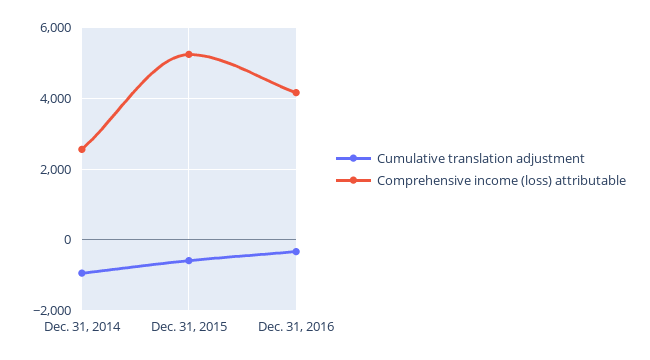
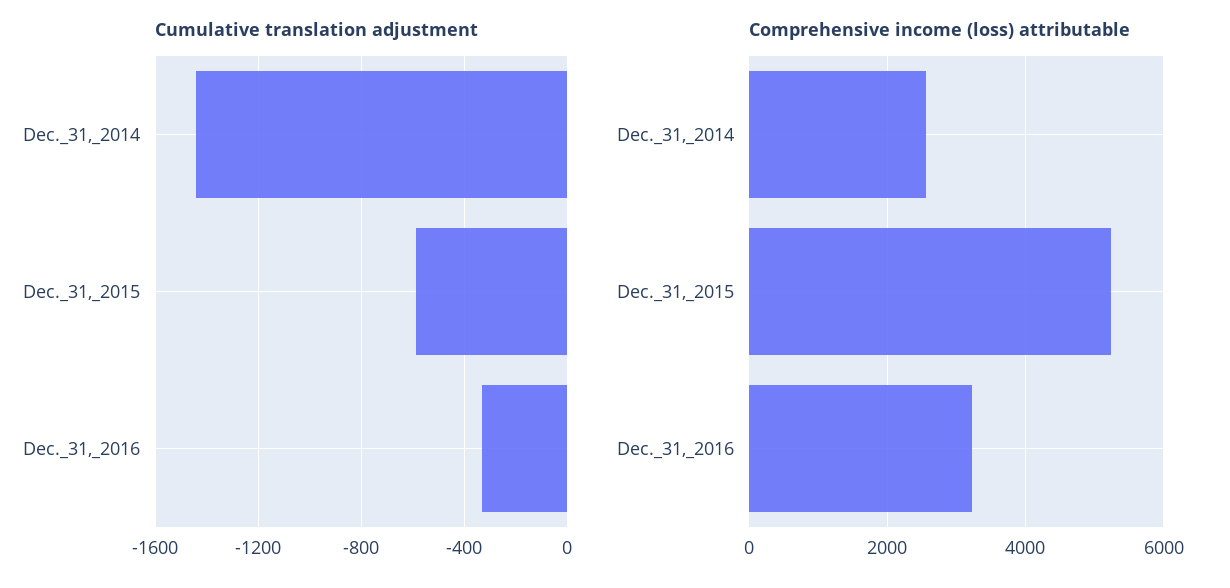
Cumulative translation adjustment, Dec. 31, 2014: -1000 -> -1450
Comprehensive income (loss) attributable, Dec. 31, 2016: 4200 -> 3200

